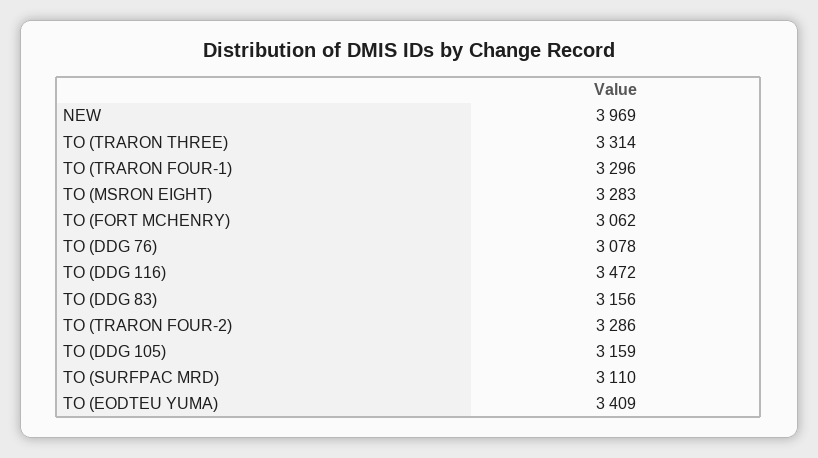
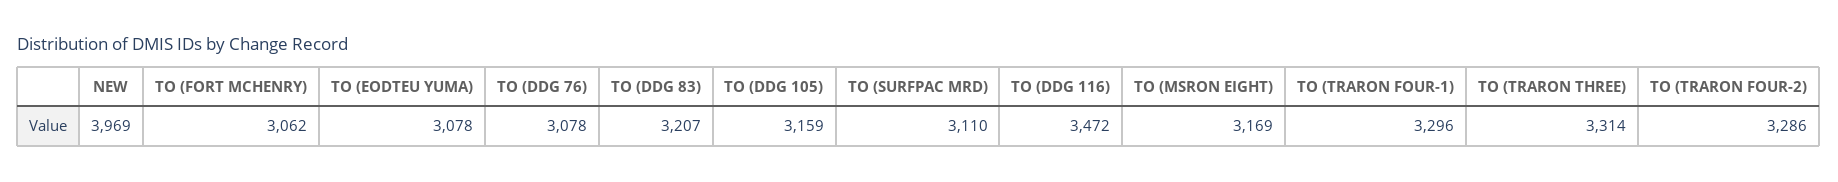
TO (MSRON EIGHT): 3283 -> 3169
TO (DDG 83): 3156 -> 3207
TO (EODTEU YUMA): 3409 -> 3078

